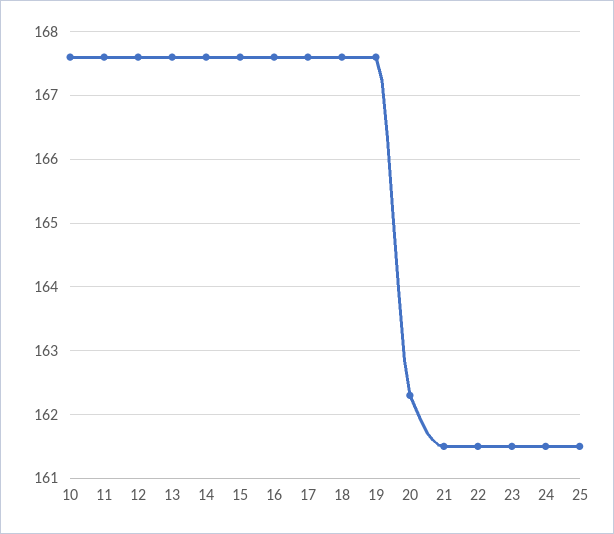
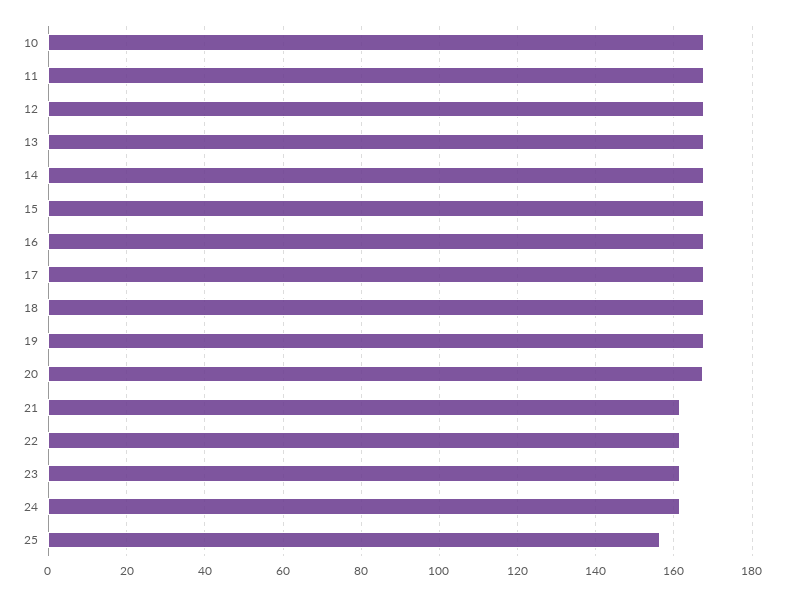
20: 162.3 -> 168
25: 161.5 -> 156

